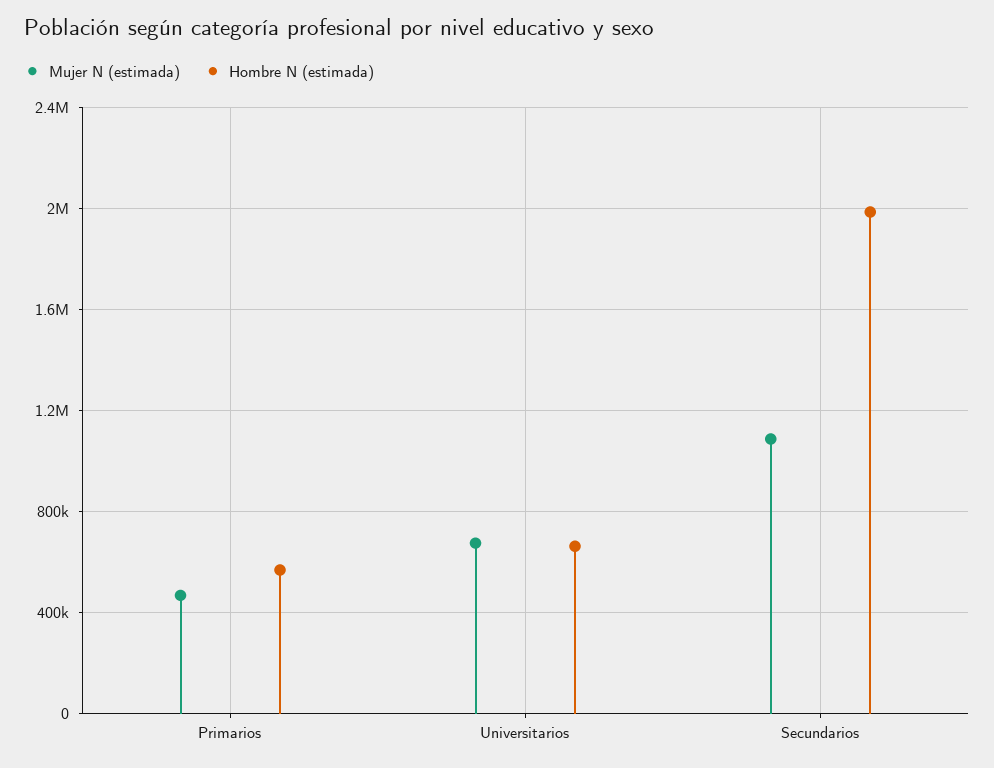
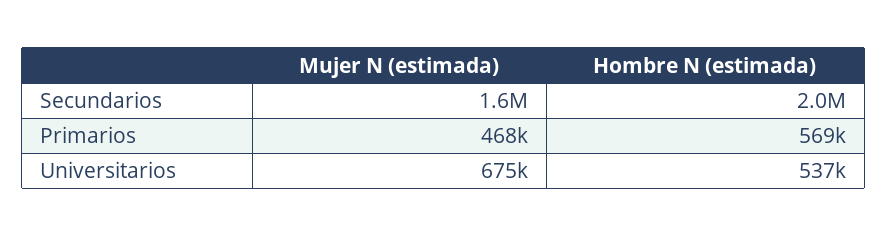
Hombre N (estimada), Universitarios: 650000 -> 537000
Mujer N (estimada), Secundarios: 1100000 -> 1600000

